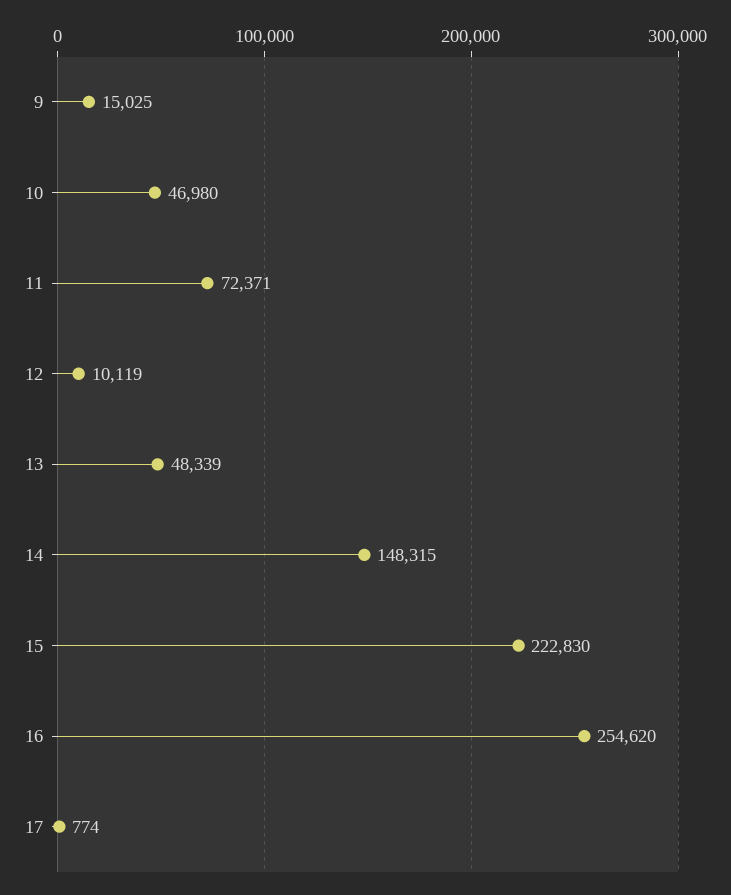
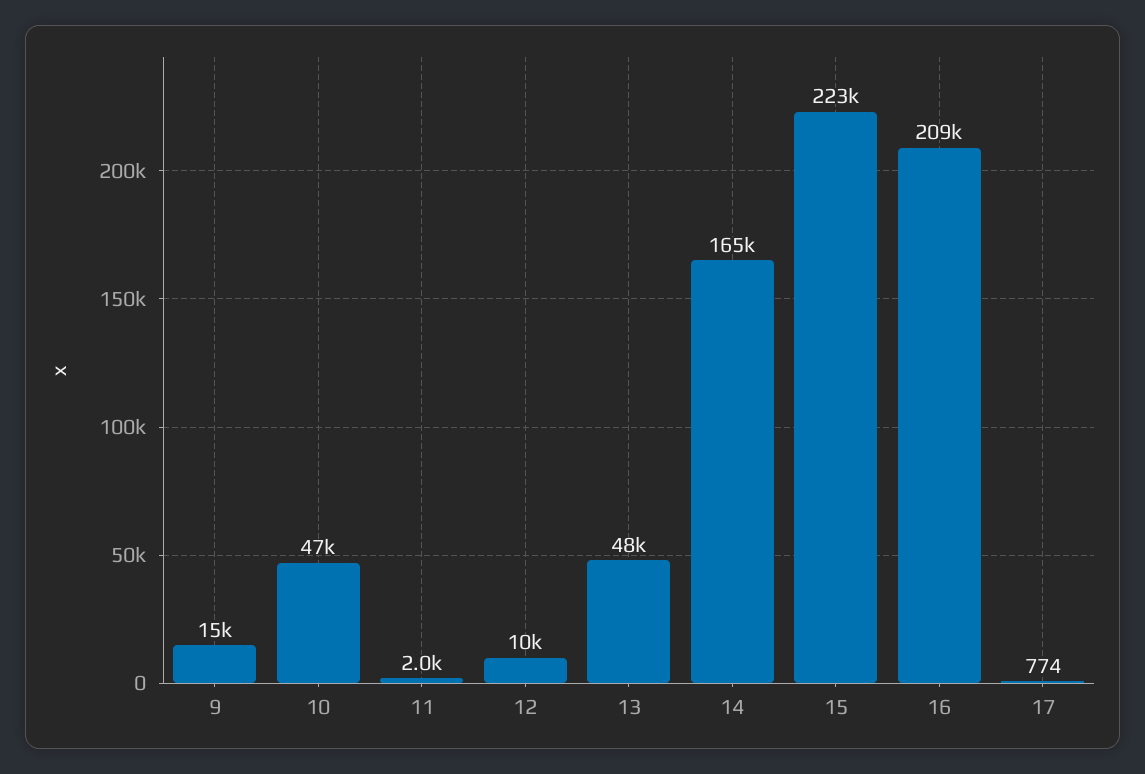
11: 72371 -> 2000
14: 148315 -> 165000
16: 254620 -> 209000

